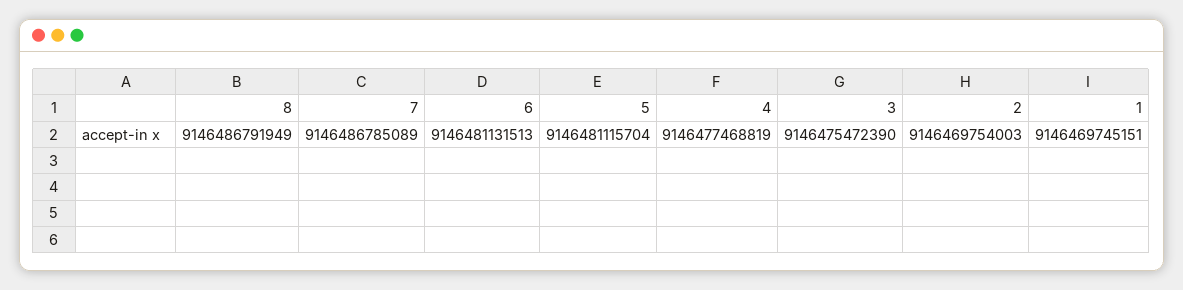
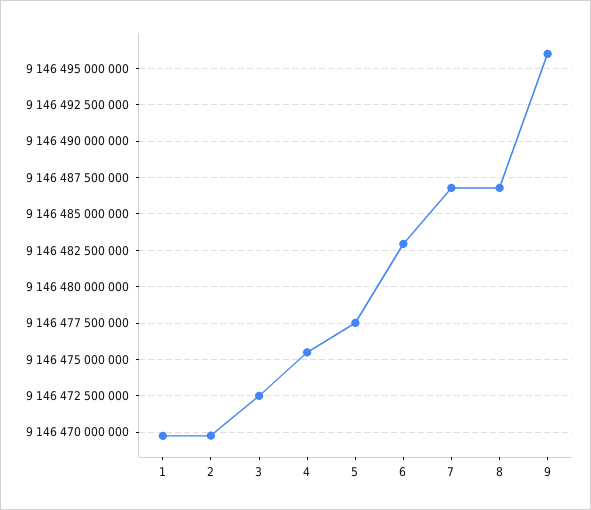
6: 9146481131513 -> 9146483000000
5: 9146481115704 -> 9146477500000
4: 9146477468819 -> 9146475500000
3: 9146475472390 -> 9146472500000
9: none -> 9146496000000

